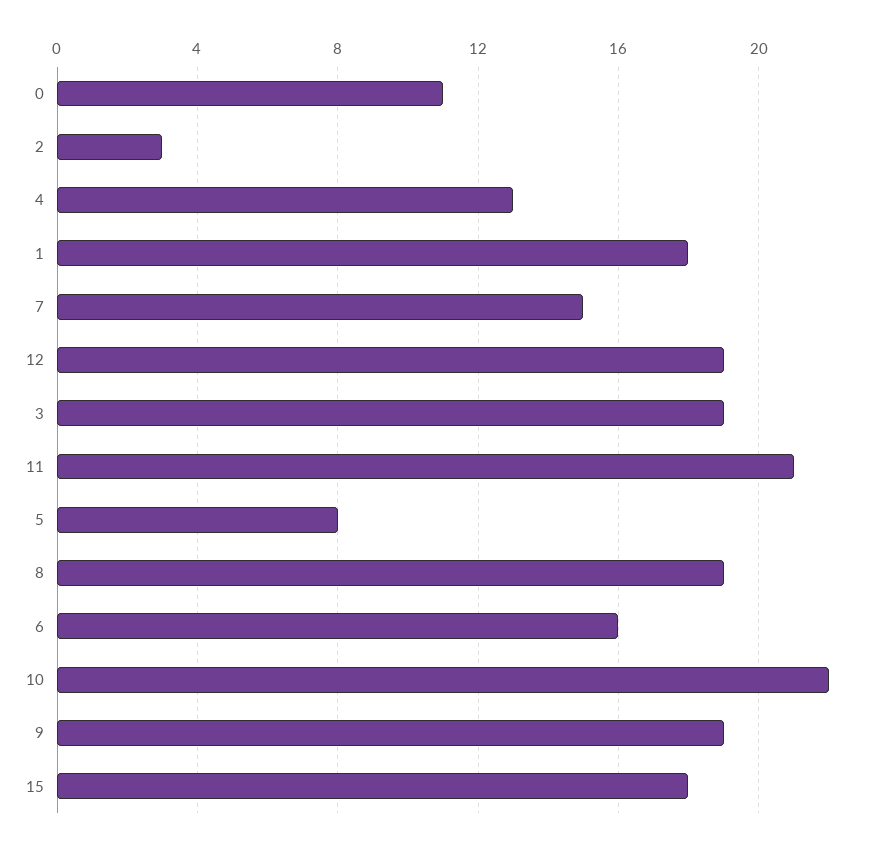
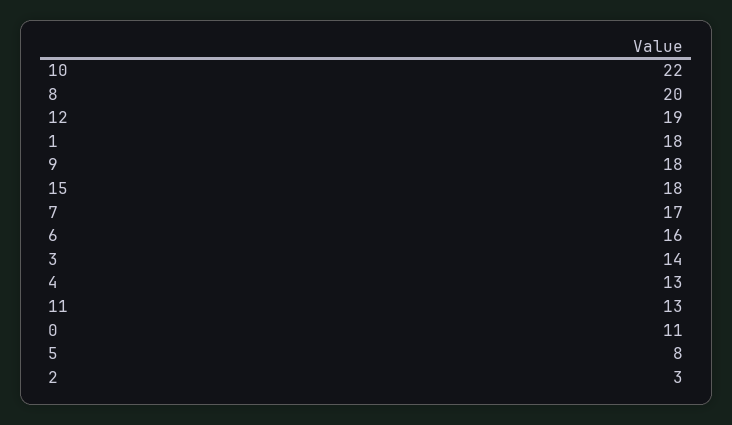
7: 15 -> 17
3: 19 -> 14
11: 21 -> 13
8: 19 -> 20
9: 19 -> 18

